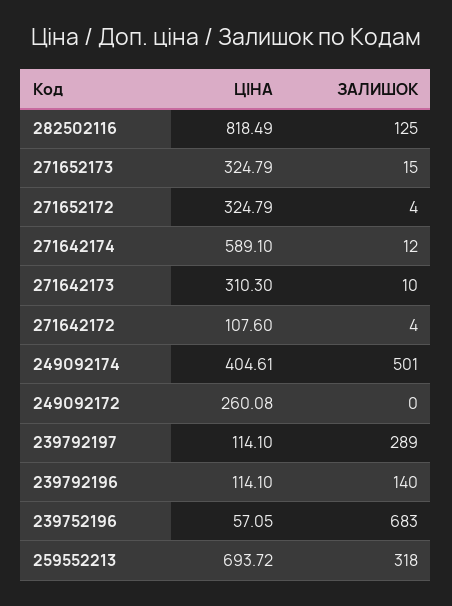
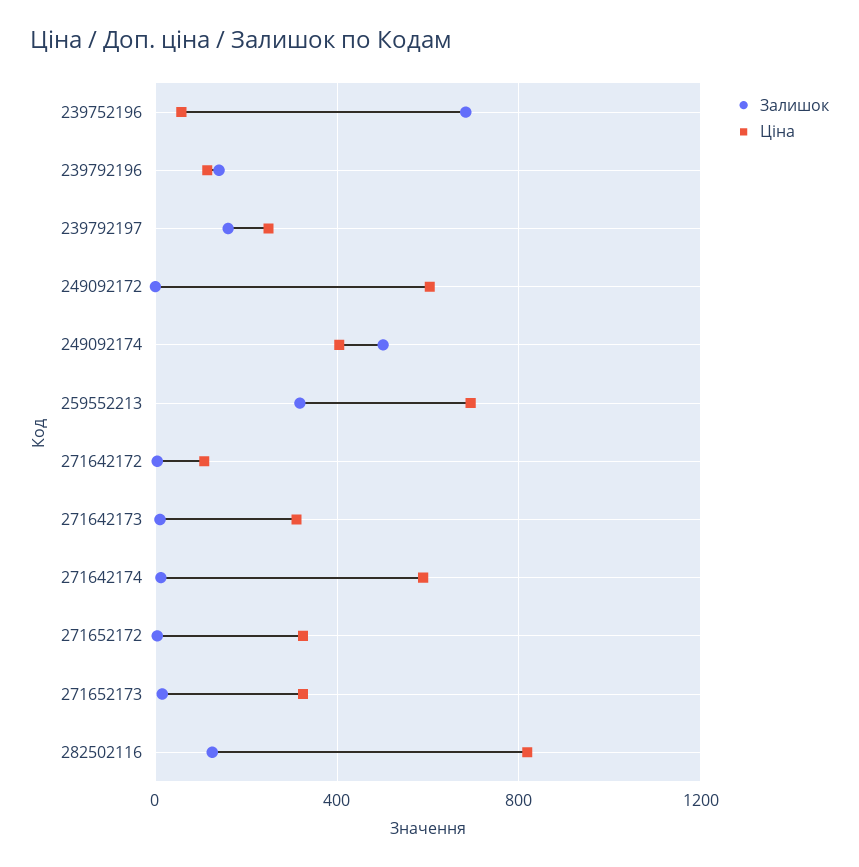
ЦІНА, 249092172: 260.08 -> 600
ЦІНА, 239792197: 114.1 -> 250
ЗАЛИШОК, 239792197: 289 -> 150

